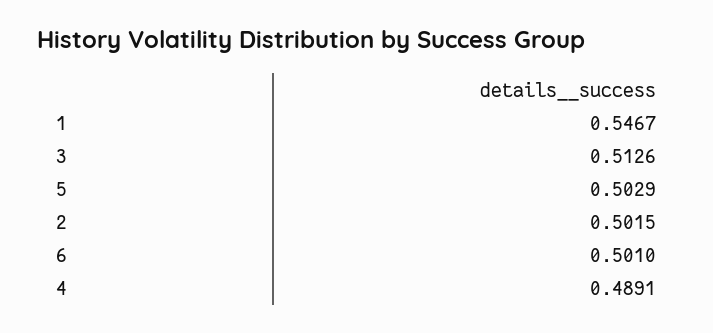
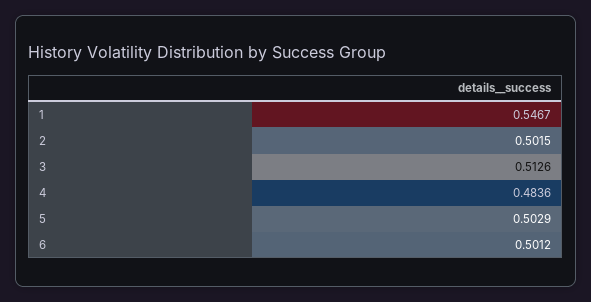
6: 0.501 -> 0.5012
4: 0.4891 -> 0.4836

